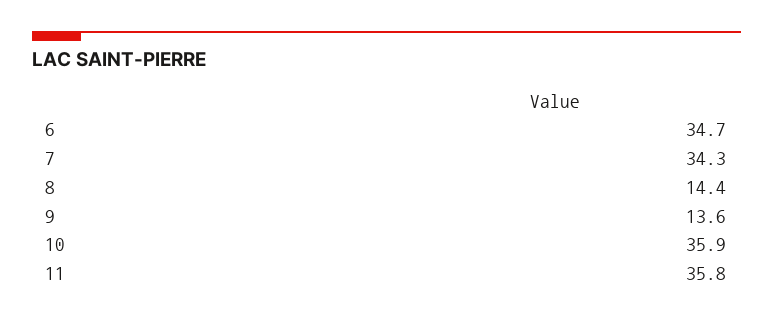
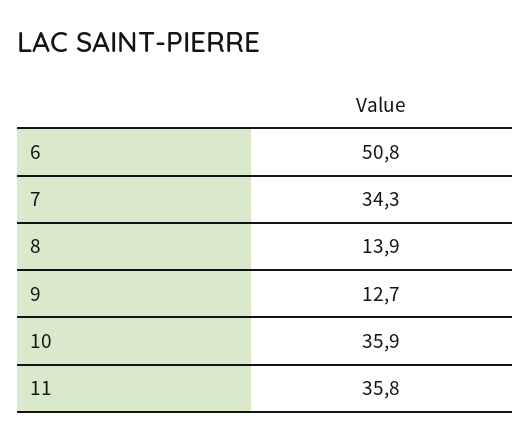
6: 34.7 -> 50.8
8: 14.4 -> 13.9
9: 13.6 -> 12.7

